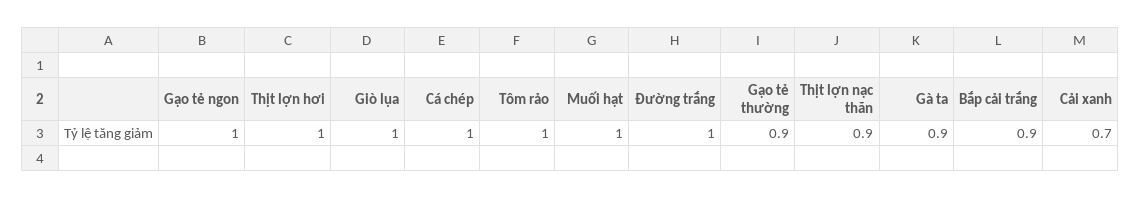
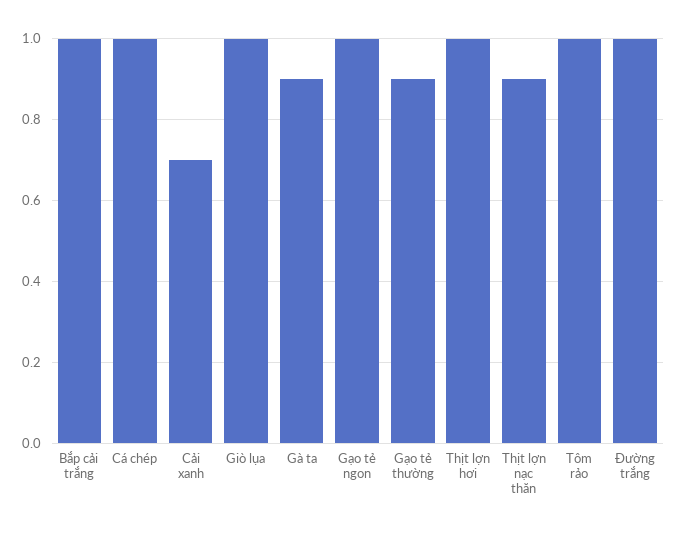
Muối hạt: 1 -> none
Bắp cải trắng: 0.9 -> 1

